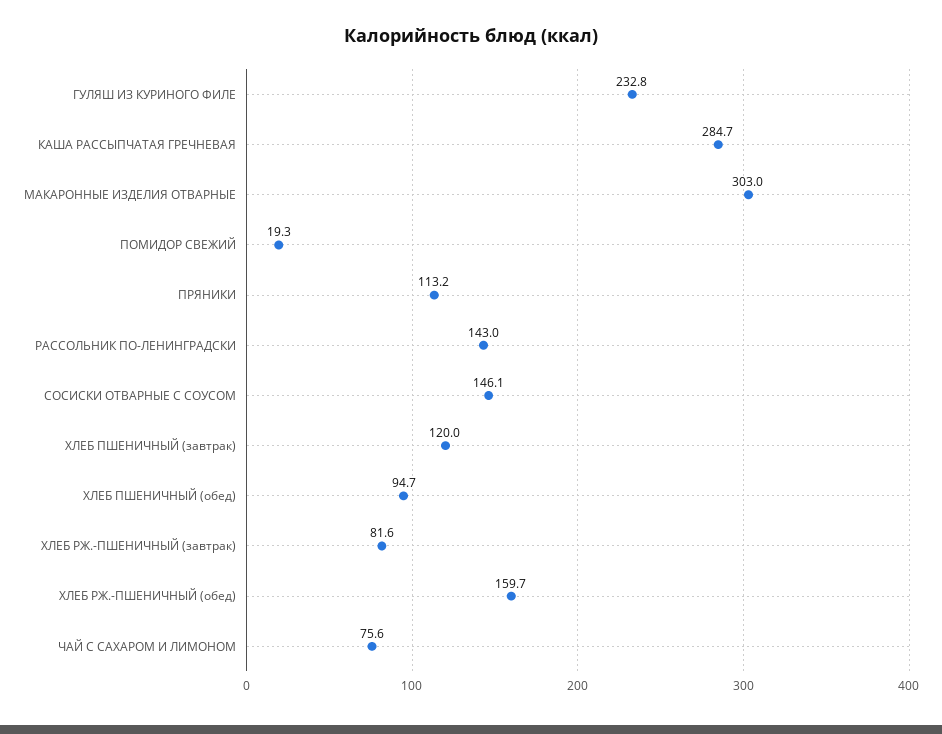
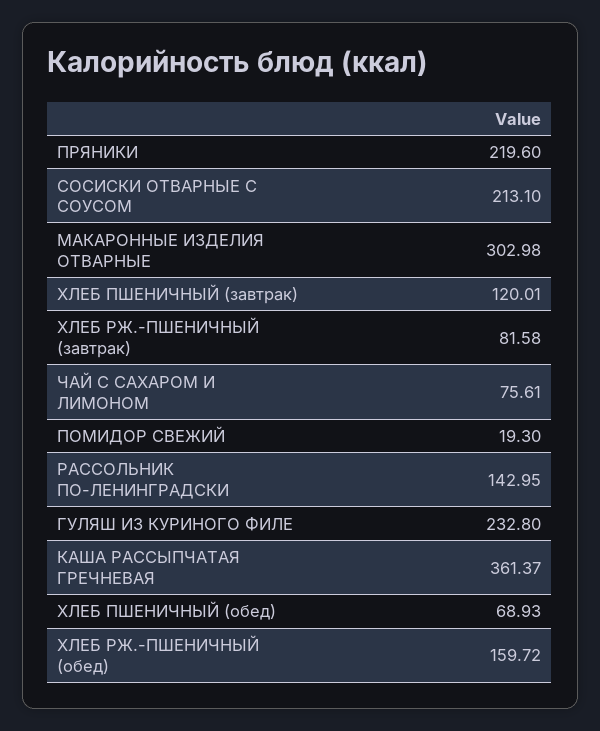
КАША РАССЫПЧАТАЯ ГРЕЧНЕВАЯ: 284.7 -> 361.37
ПРЯНИКИ: 113.2 -> 219.6
СОСИСКИ ОТВАРНЫЕ С СОУСОМ: 146.1 -> 213.1
ХЛЕБ ПШЕНИЧНЫЙ (обед): 94.7 -> 68.93

